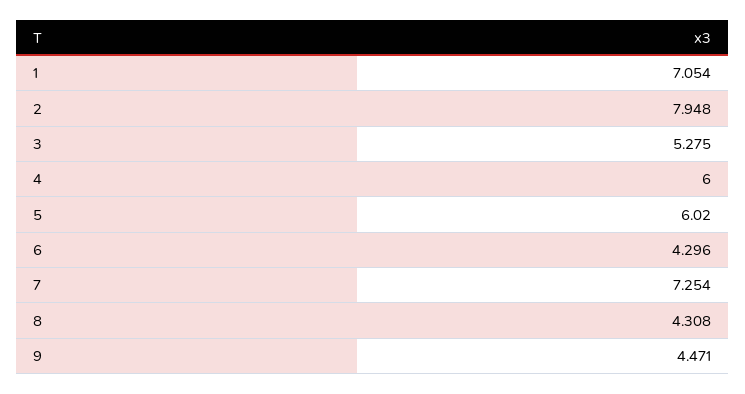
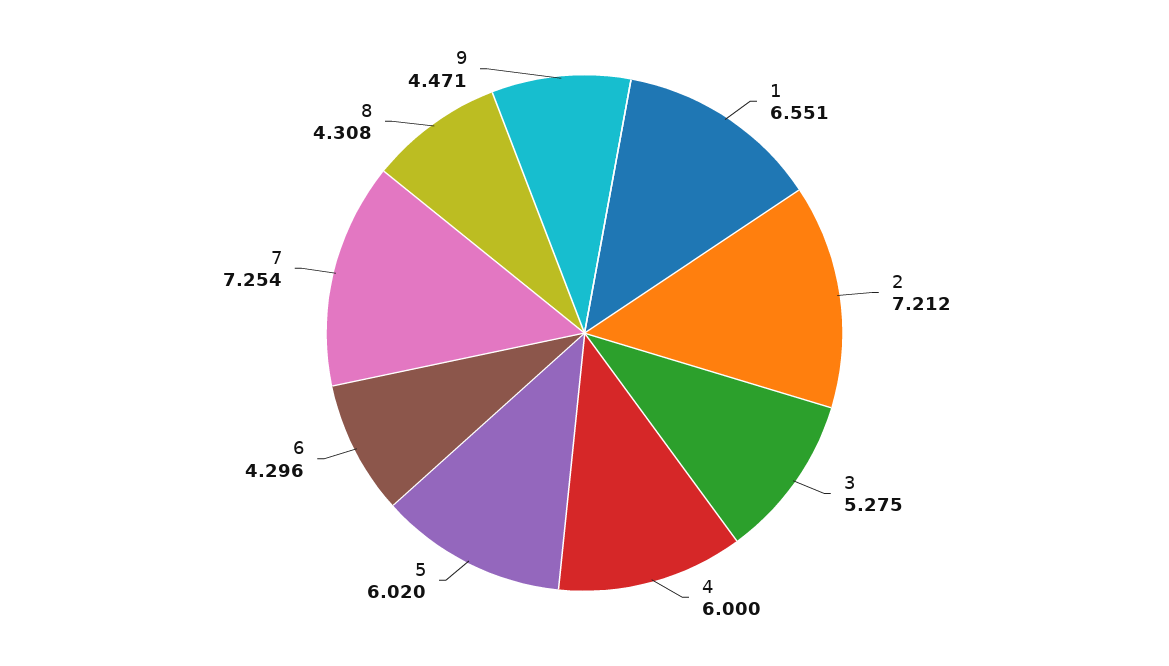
1: 7.054 -> 6.551
2: 7.948 -> 7.212

